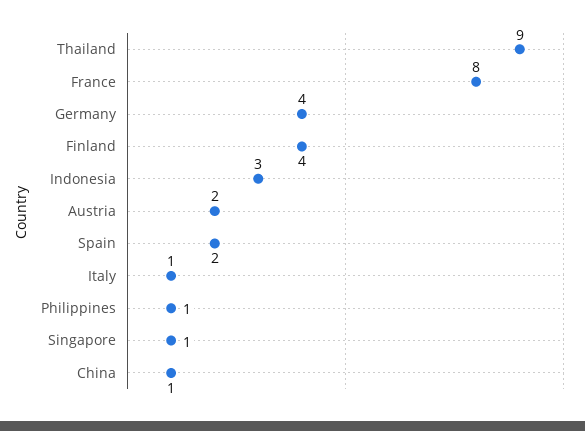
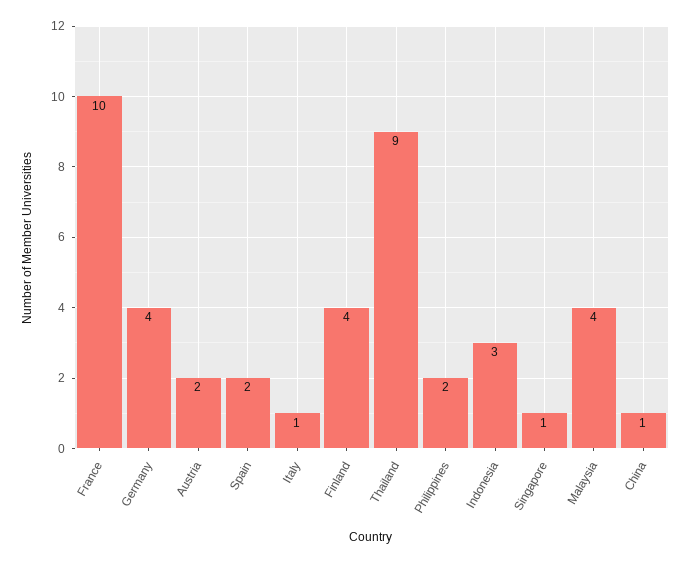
France: 8 -> 10
Philippines: 1 -> 2
Malaysia: none -> 4

